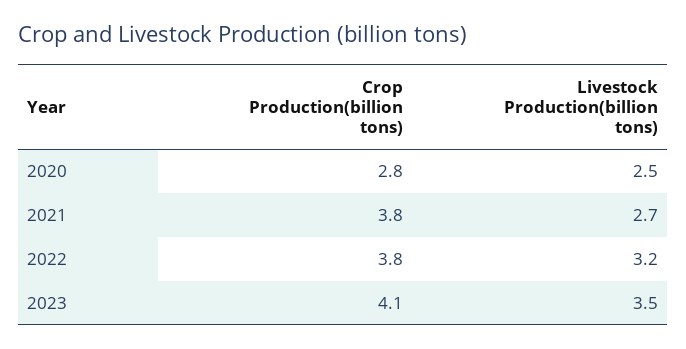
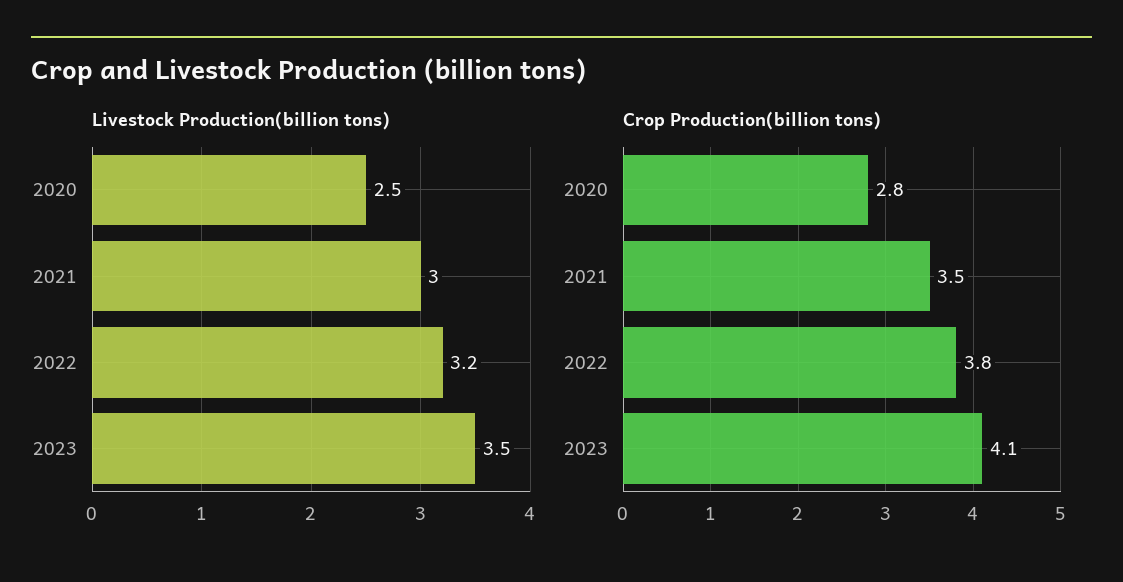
Crop Production(billion tons), 2021: 3.8 -> 3.5
Livestock Production(billion tons), 2021: 2.7 -> 3

